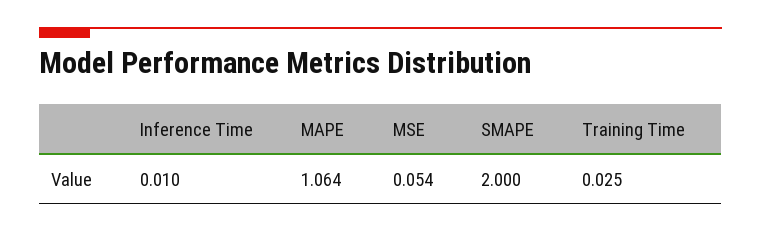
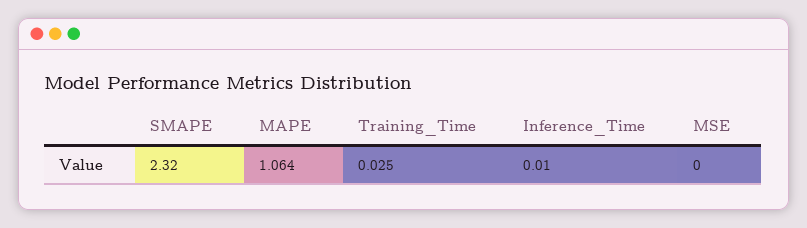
MSE: 0.054 -> 0
SMAPE: 2 -> 2.32

